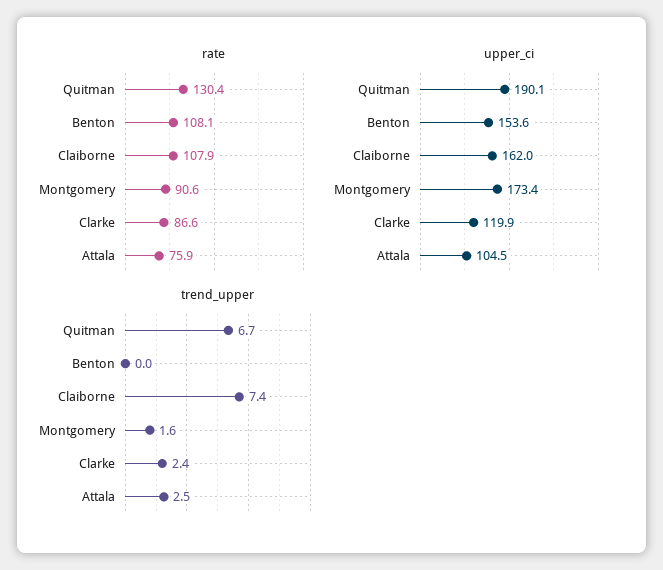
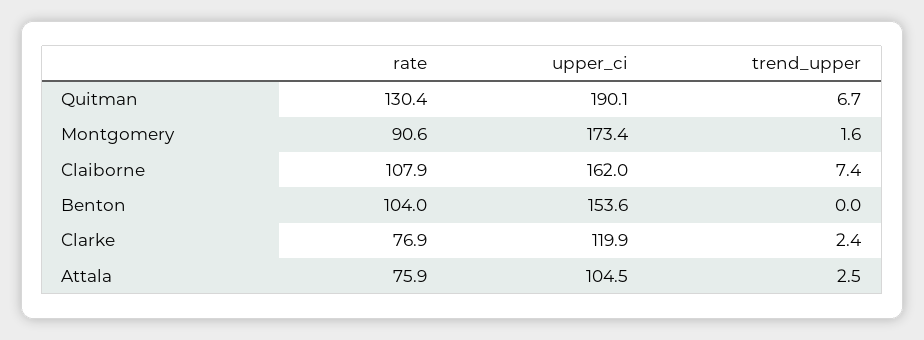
rate, Benton: 108.1 -> 104
rate, Clarke: 86.6 -> 76.9

